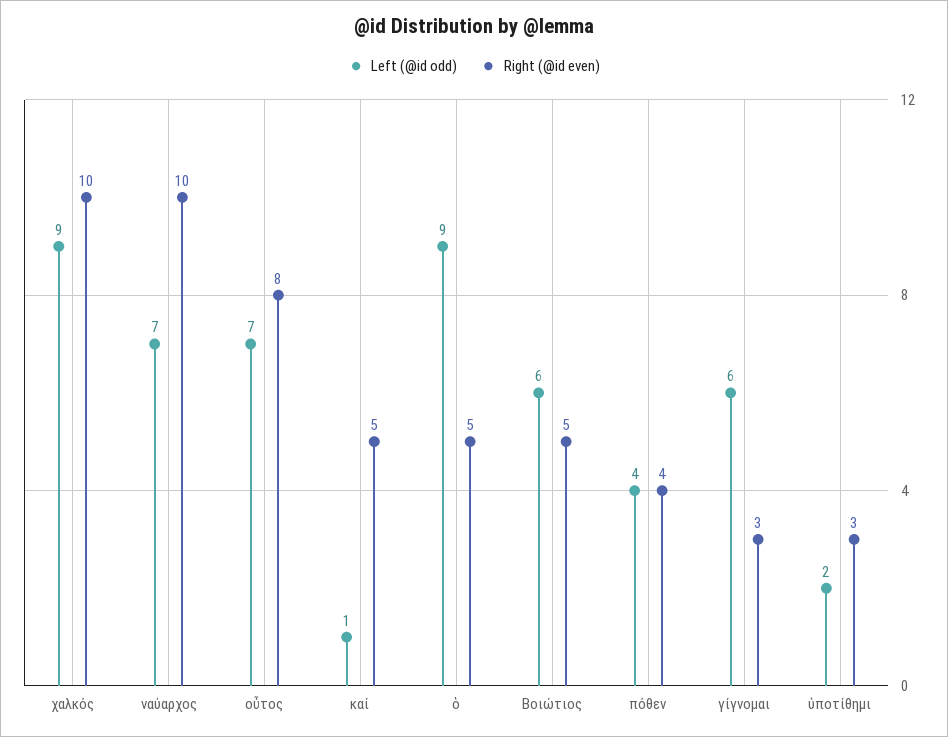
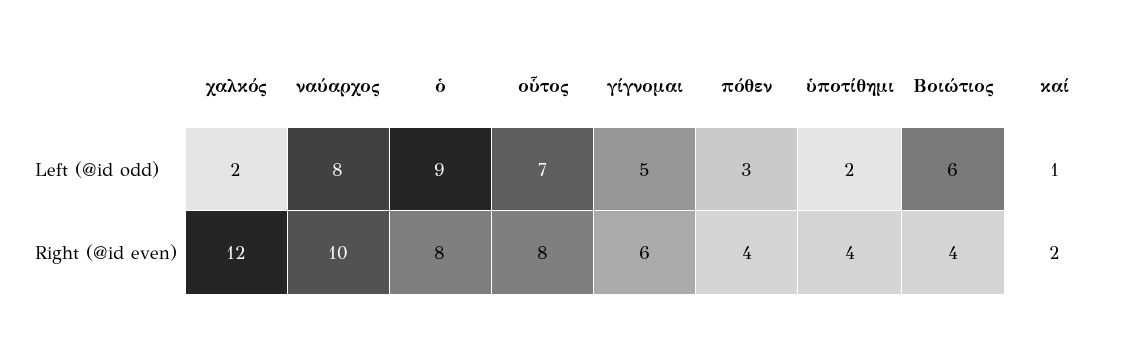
Left (@id odd), χαλκός: 9 -> 2
Right (@id even), χαλκός: 10 -> 12
Left (@id odd), ναύαρχος: 7 -> 8
Right (@id even), καί: 5 -> 2
Right (@id even), ὁ: 5 -> 8
Right (@id even), Βοιώτιος: 5 -> 4
Left (@id odd), πόθεν: 4 -> 3
Left (@id odd), γίγνομαι: 6 -> 5
Right (@id even), γίγνομαι: 3 -> 6
Right (@id even), ὑποτίθημι: 3 -> 4

